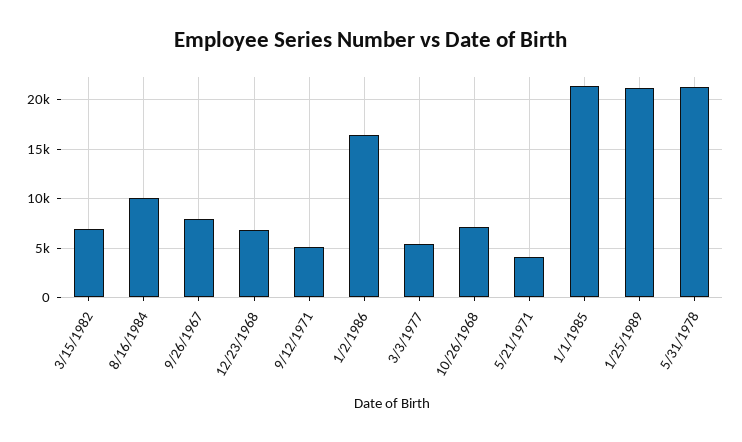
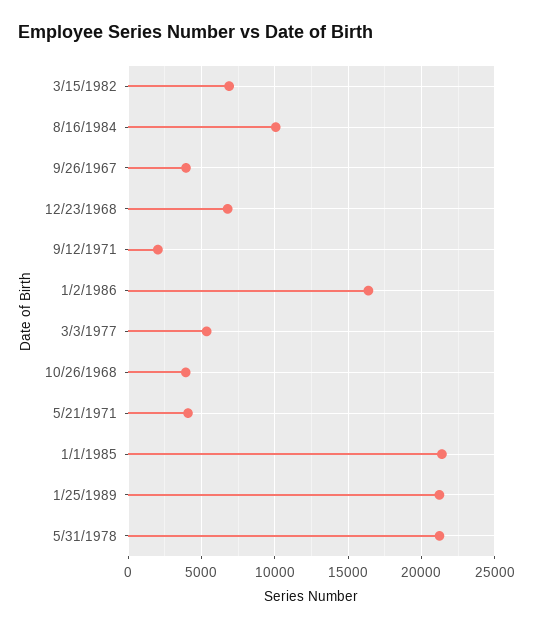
9/26/1967: 8000 -> 4000
9/12/1971: 5000 -> 2000
10/26/1968: 7000 -> 4000

